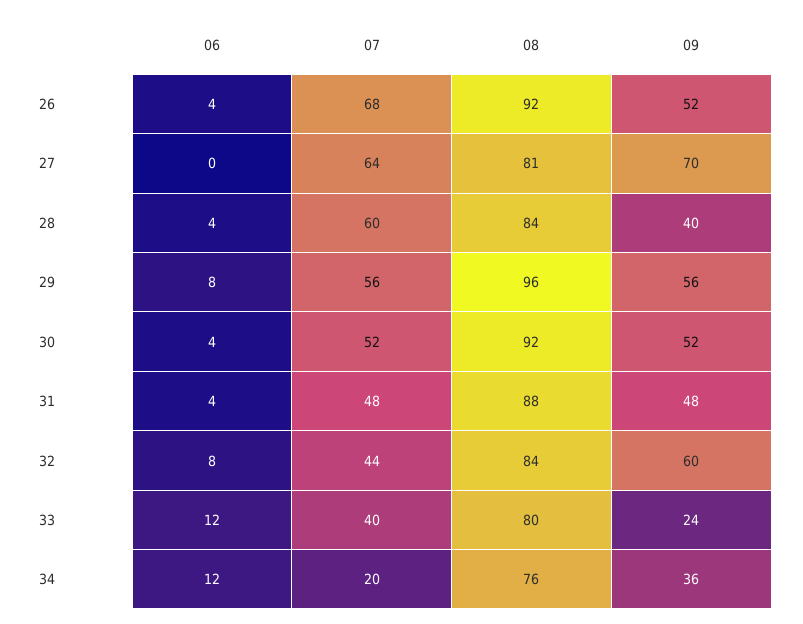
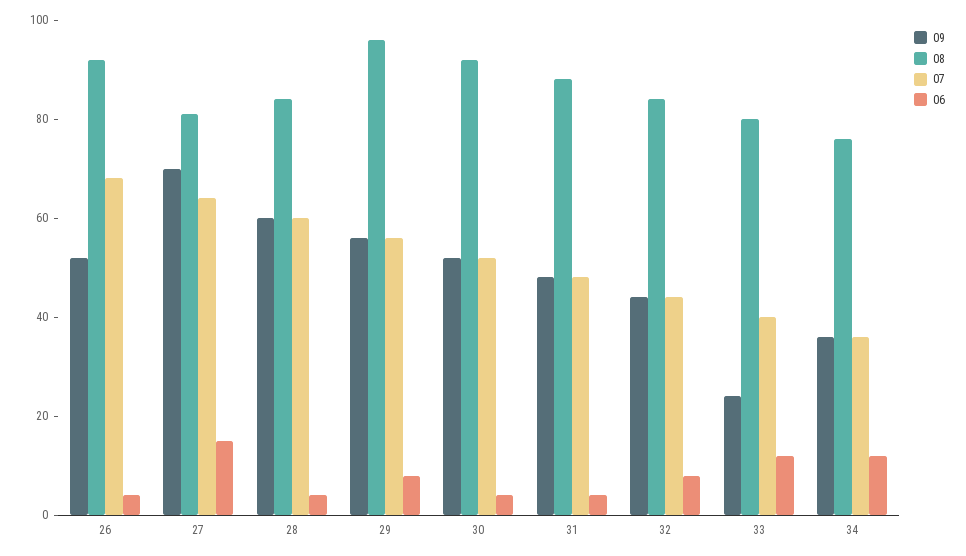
06, 27: 0 -> 15
09, 28: 40 -> 60
09, 32: 60 -> 45
07, 34: 20 -> 35

